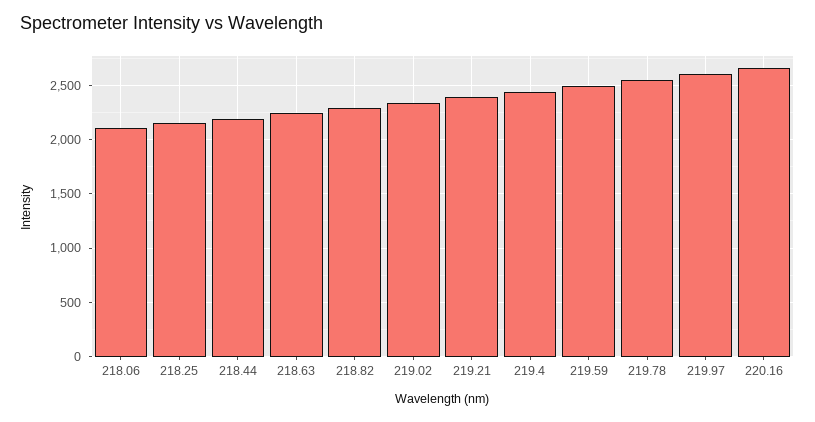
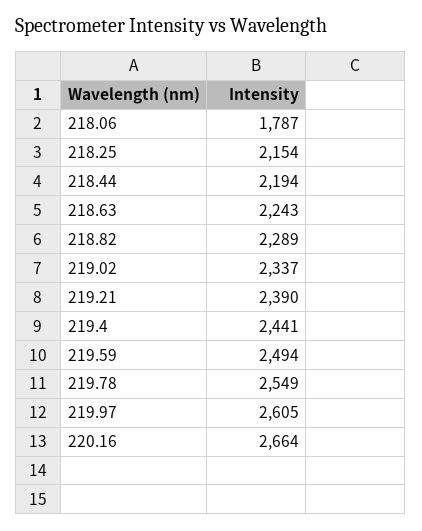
218.06: 2100 -> 1787

